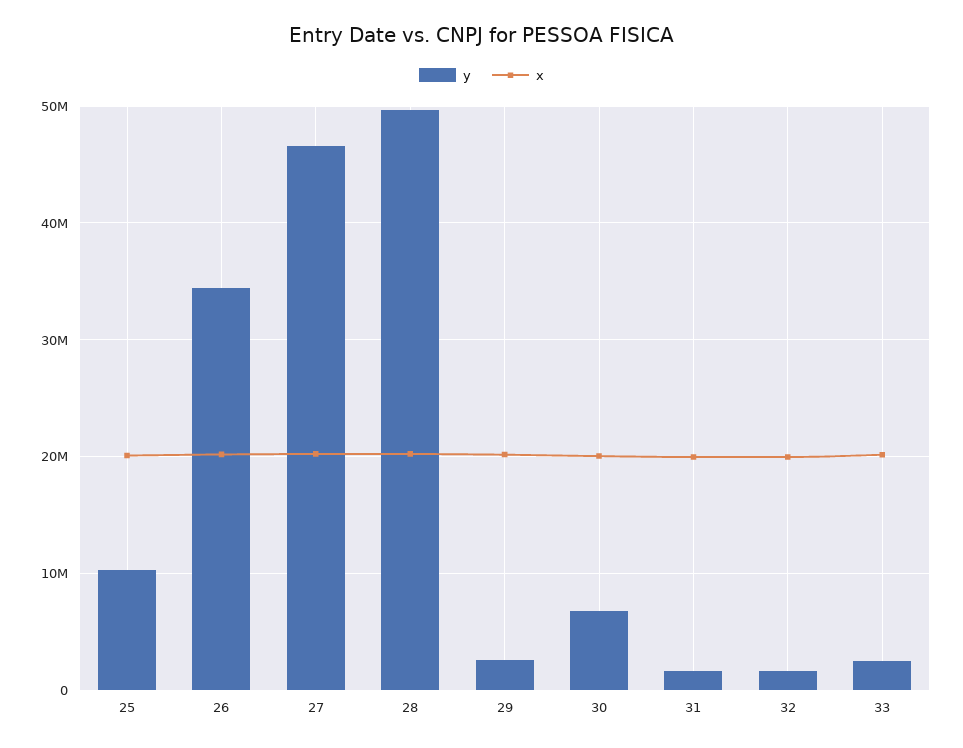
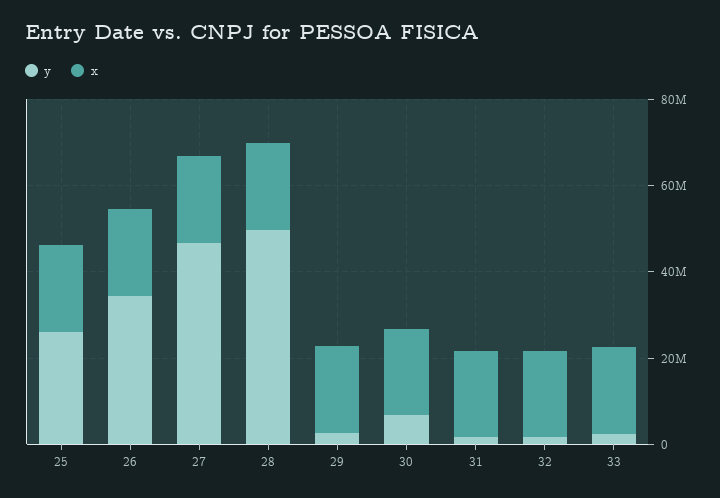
y, 25: 10000000 -> 25000000

